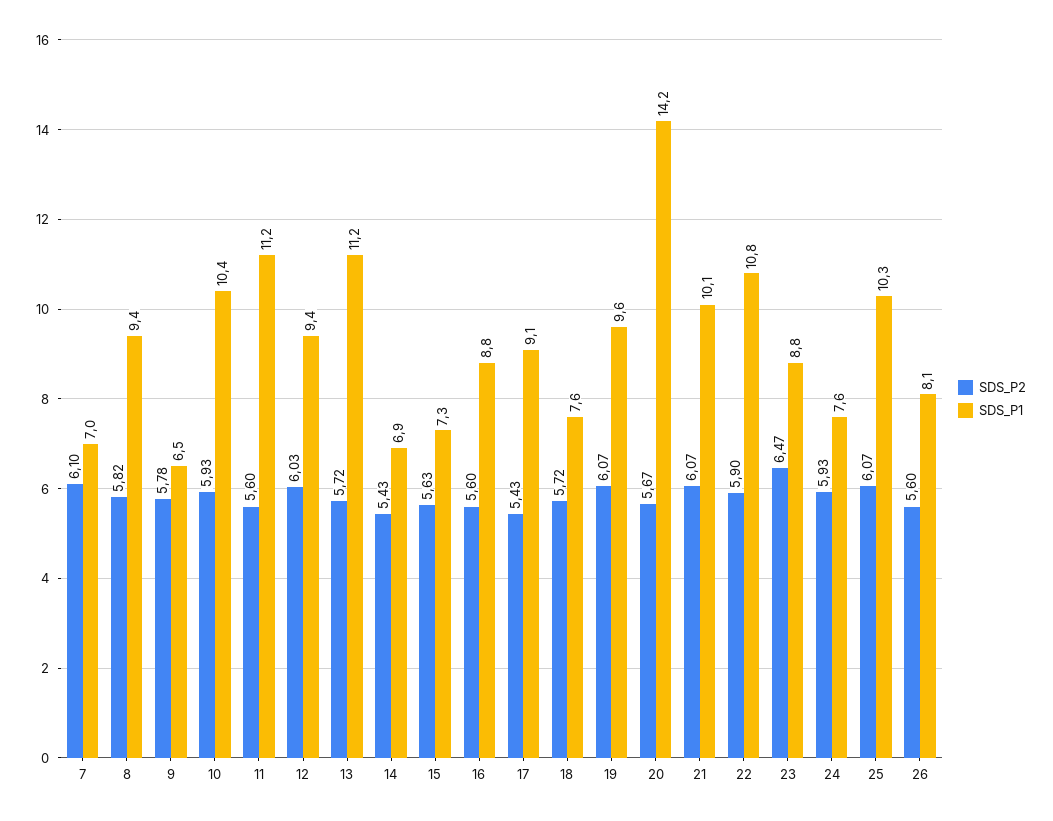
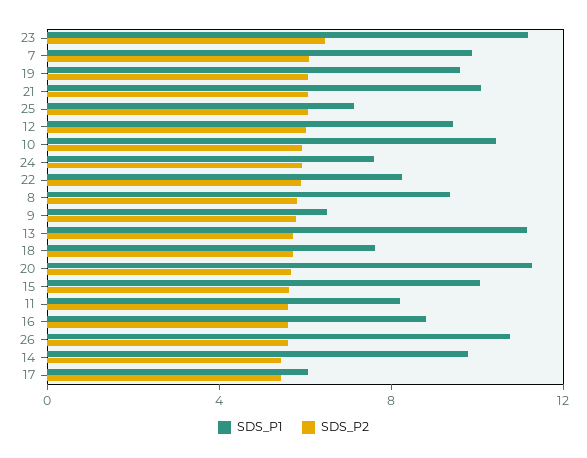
SDS_P1, 7: 7 -> 10
SDS_P1, 11: 11.2 -> 8
SDS_P1, 14: 6.9 -> 10
SDS_P1, 15: 7.3 -> 10
SDS_P1, 17: 9.1 -> 6
SDS_P1, 20: 14.2 -> 11
SDS_P1, 22: 10.8 -> 8
SDS_P1, 23: 8.8 -> 11
SDS_P1, 25: 10.3 -> 7
SDS_P1, 26: 8.1 -> 11

